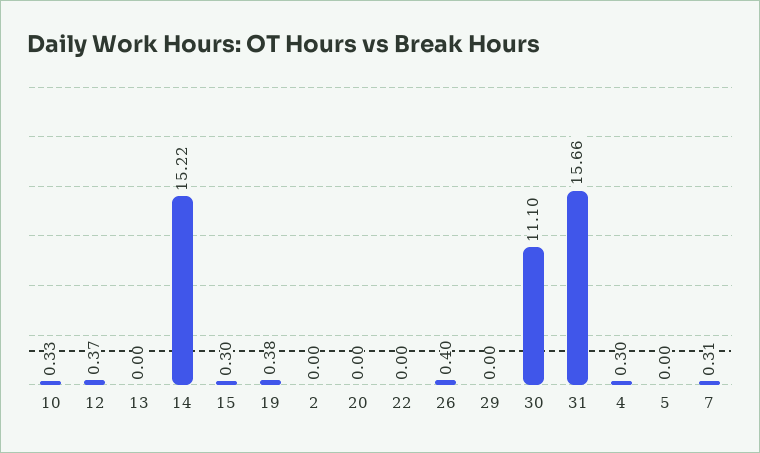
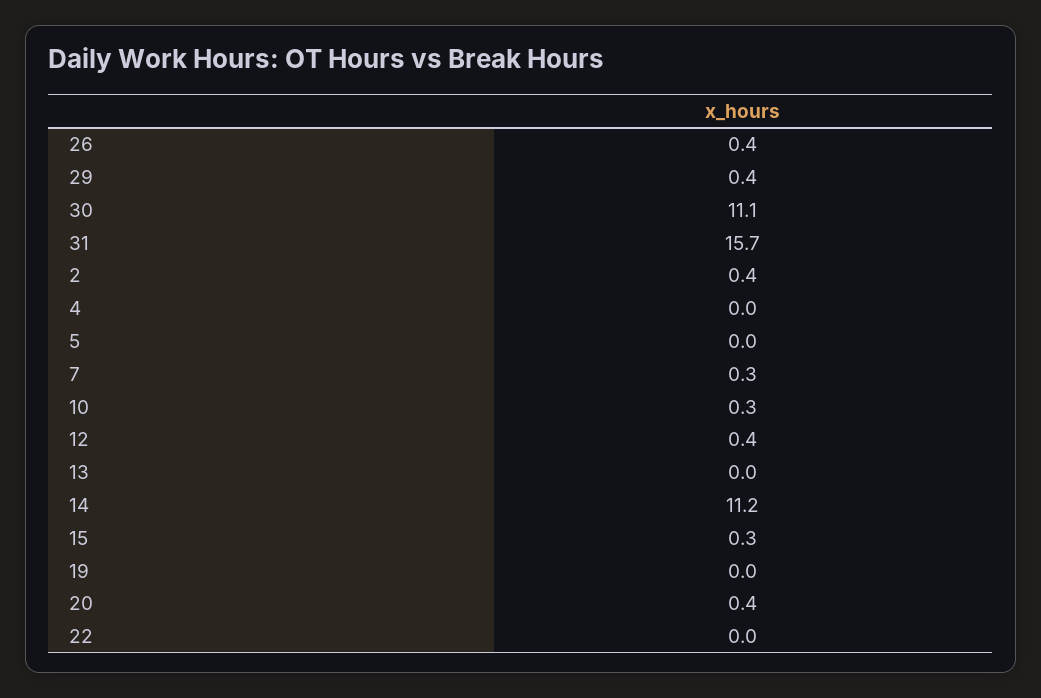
14: 15.22 -> 11.2
19: 0.38 -> 0
2: 0 -> 0.4
20: 0 -> 0.4
29: 0 -> 0.4
4: 0.3 -> 0

